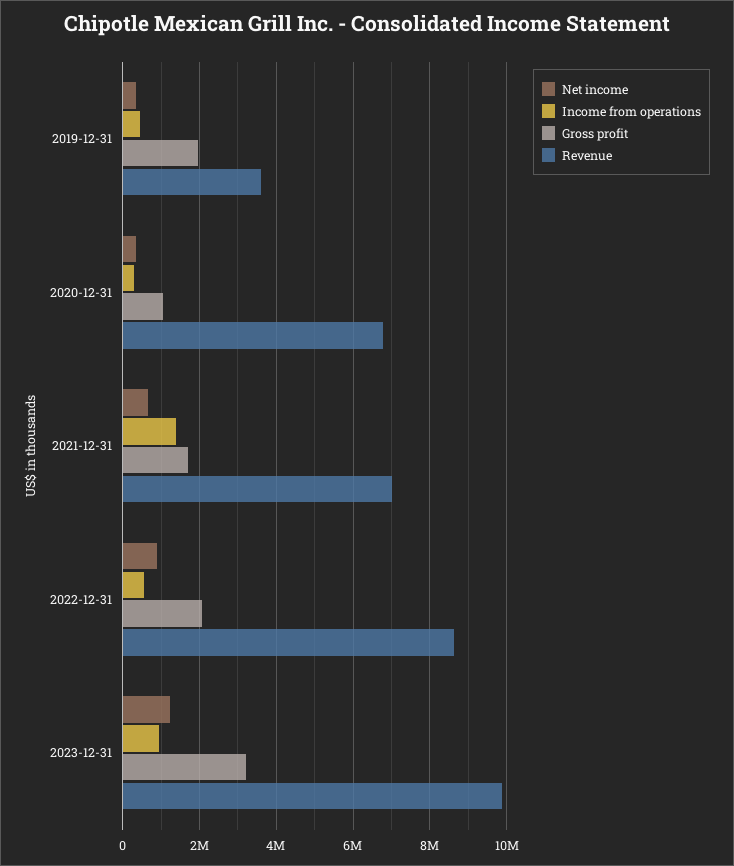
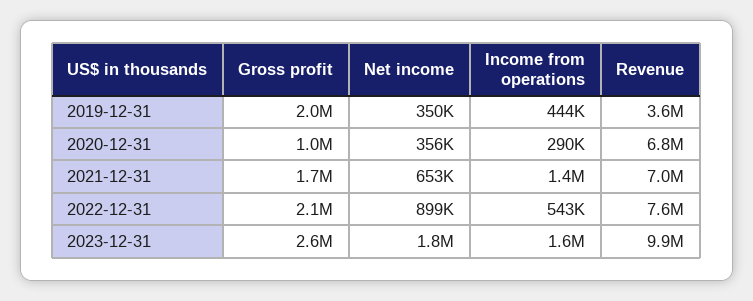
Revenue, 2022-12-31: 8600000 -> 7600000
Net income, 2023-12-31: 1200000 -> 1800000
Income from operations, 2023-12-31: 1000000 -> 1600000
Gross profit, 2023-12-31: 3200000 -> 2600000

